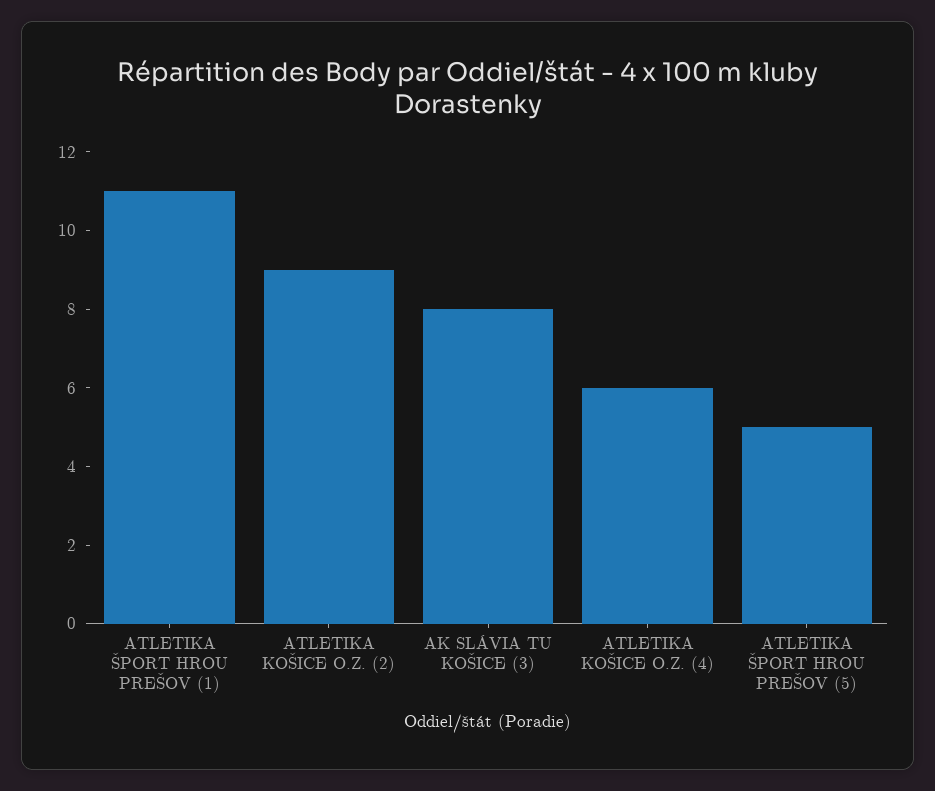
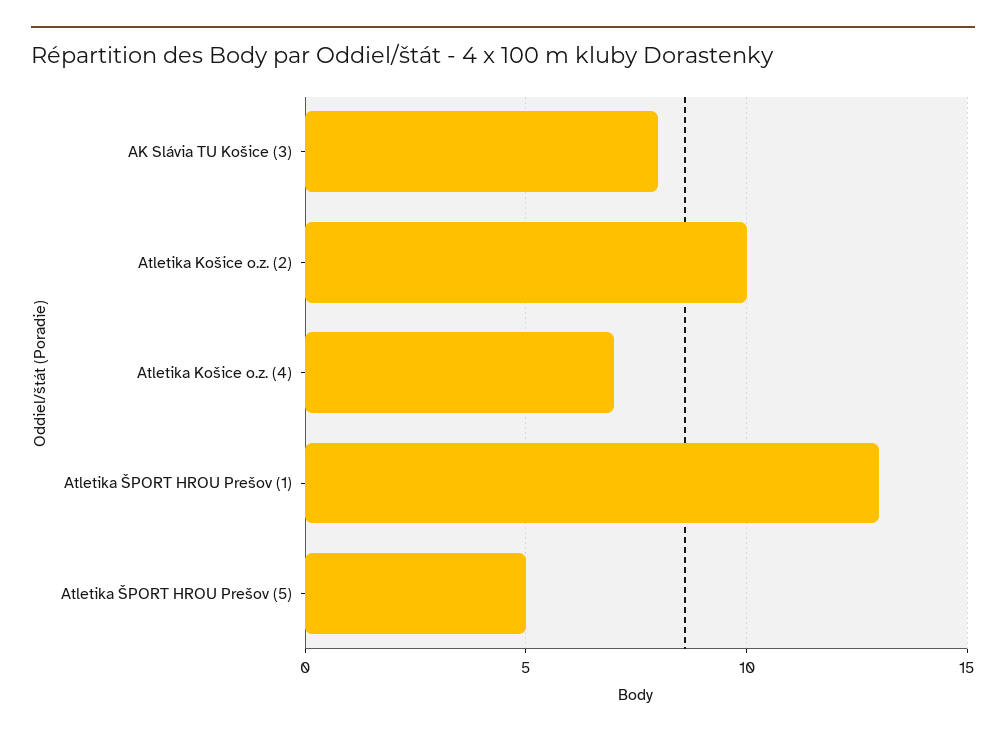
ATLETIKA ŠPORT HROU PREŠOV (1): 11 -> 13
ATLETIKA KOŠICE O.Z. (2): 9 -> 10
ATLETIKA KOŠICE O.Z. (4): 6 -> 7

